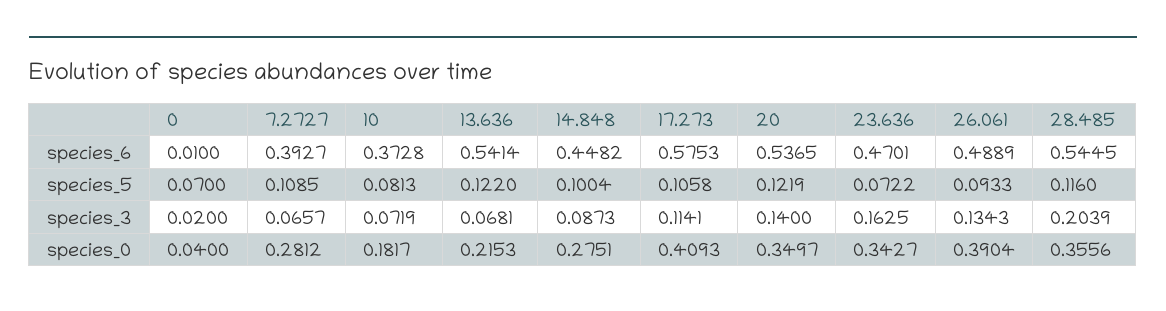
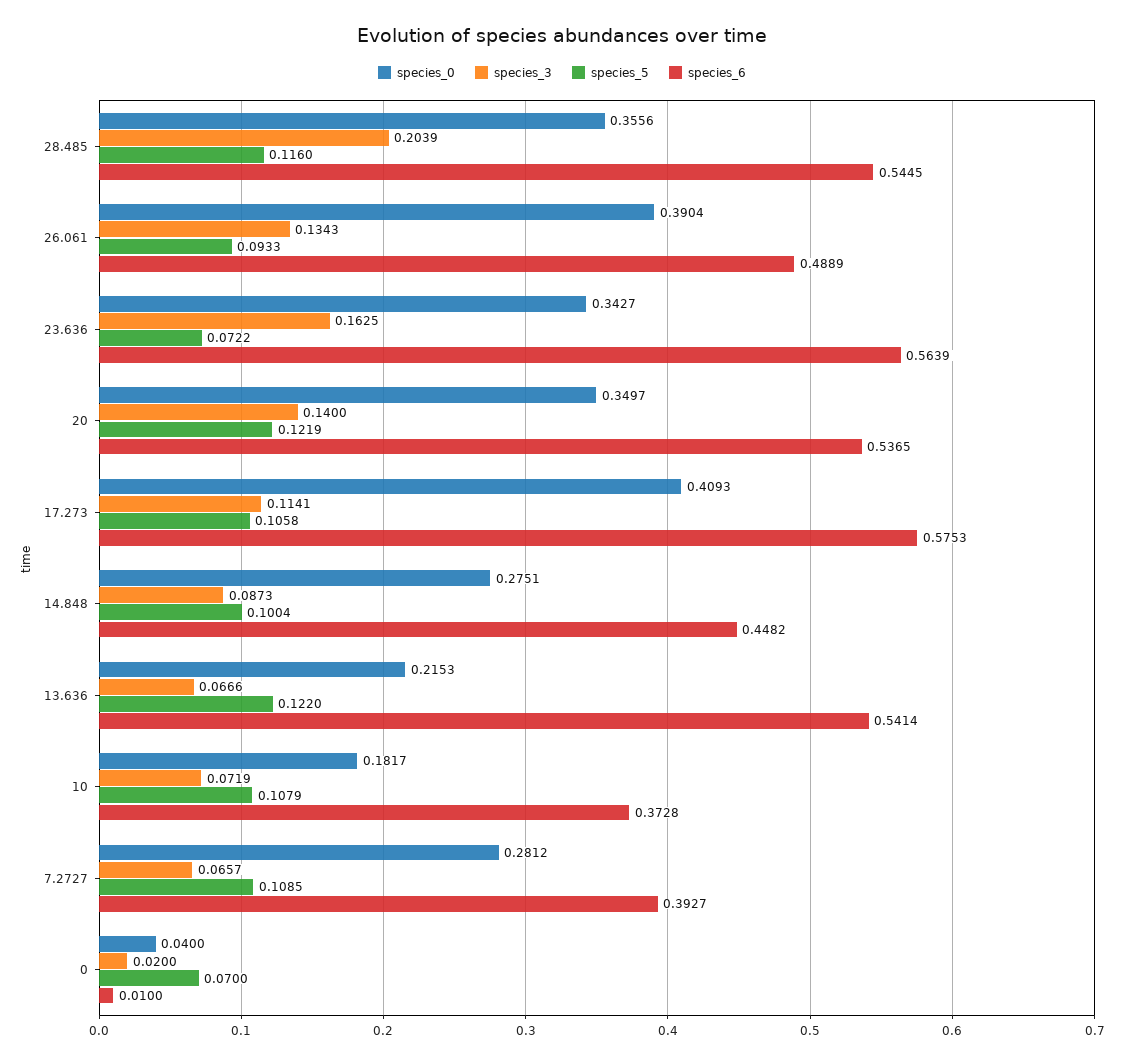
species_6, 23.636: 0.4701 -> 0.5639
species_5, 10: 0.0813 -> 0.1079
species_3, 13.636: 0.0681 -> 0.0666

